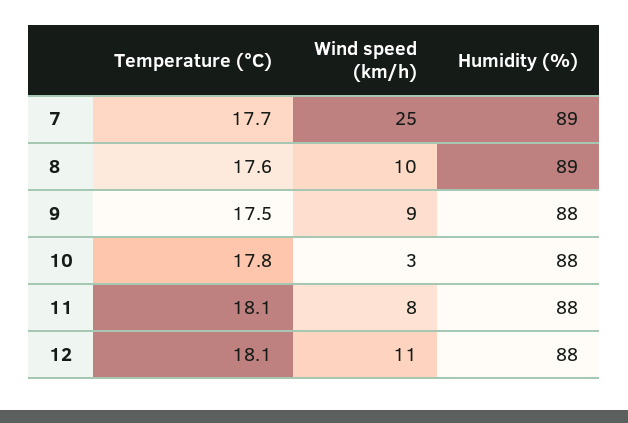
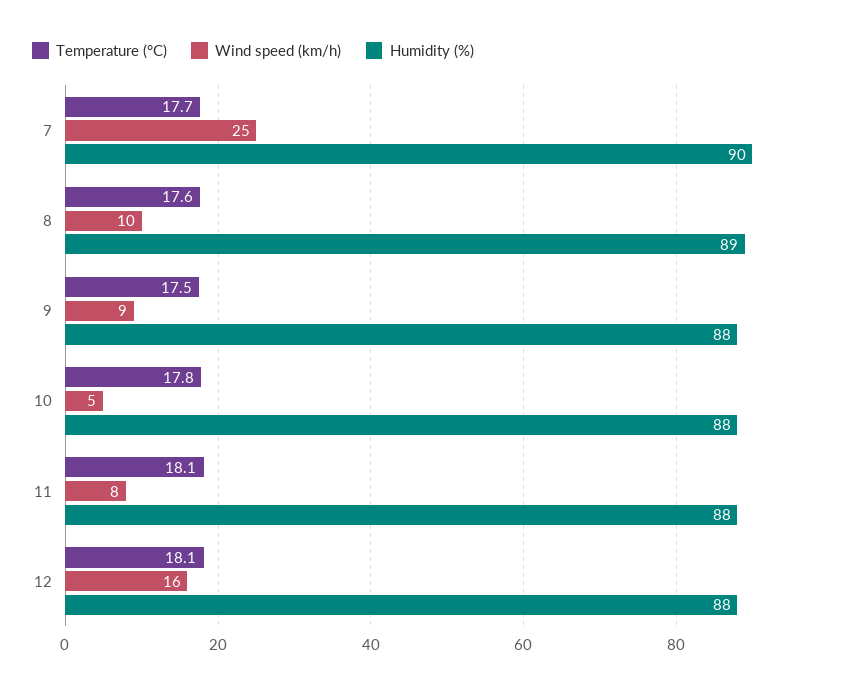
Humidity (%), 7: 89 -> 90
Wind speed (km/h), 10: 3 -> 5
Wind speed (km/h), 12: 11 -> 16

